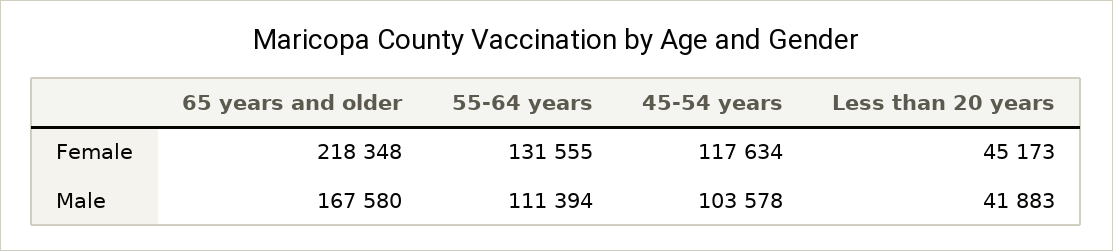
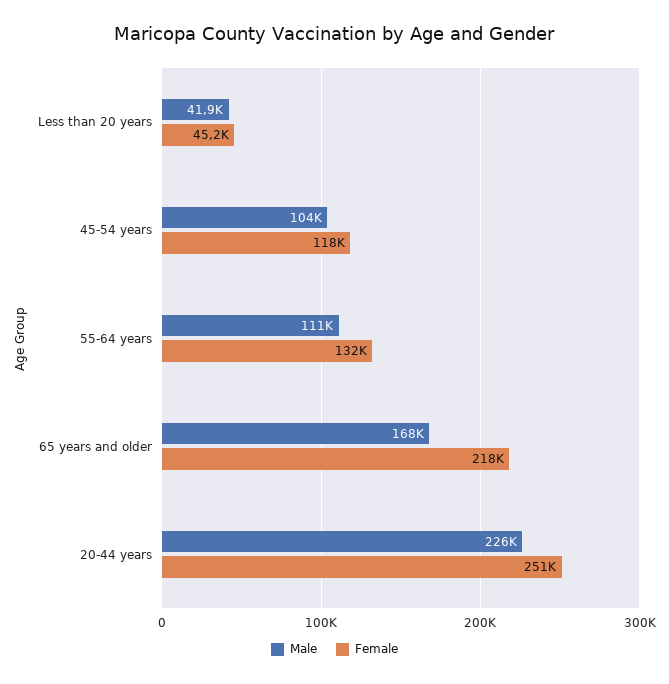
Male, 20-44 years: none -> 226000
Female, 20-44 years: none -> 251000

